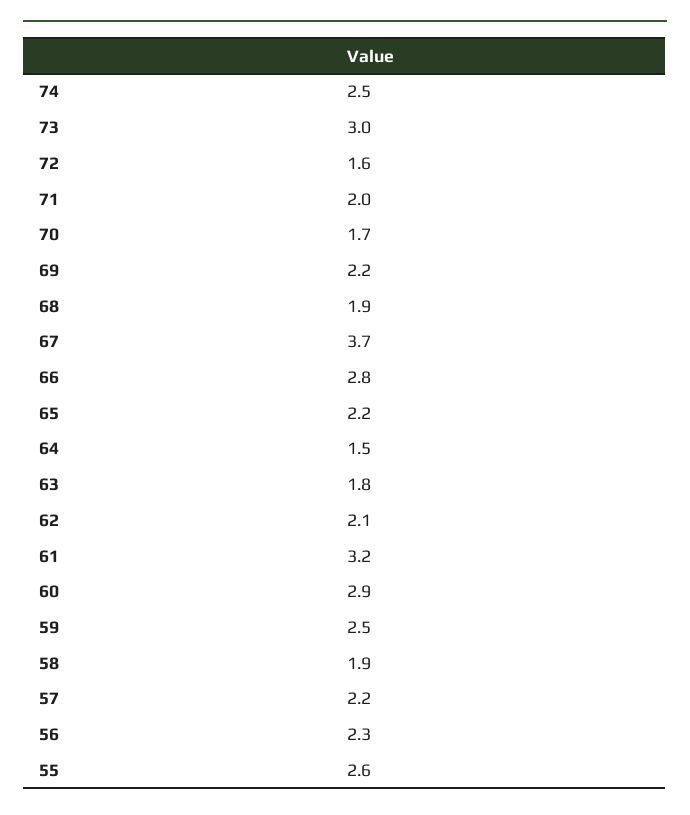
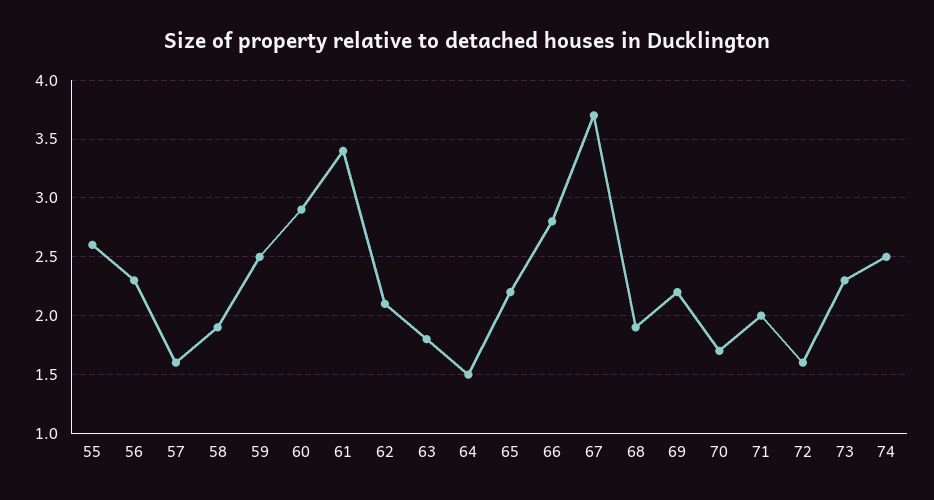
73: 3 -> 2.3
61: 3.2 -> 3.4
57: 2.2 -> 1.6

